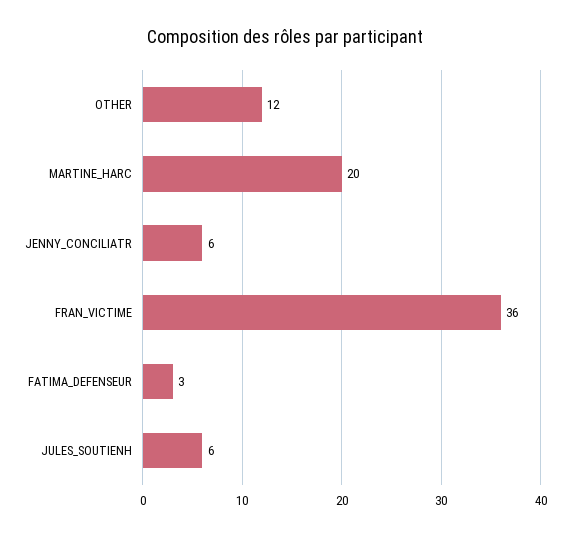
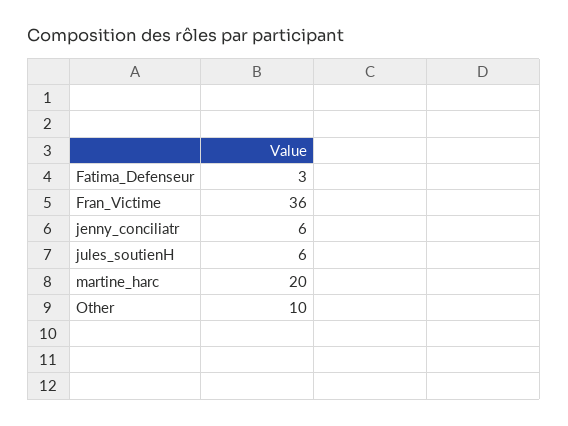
OTHER: 12 -> 10

